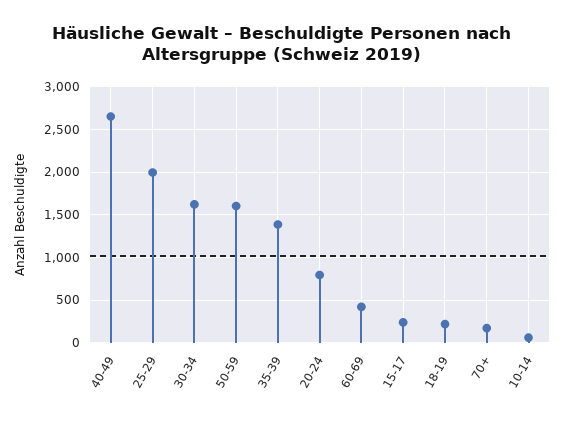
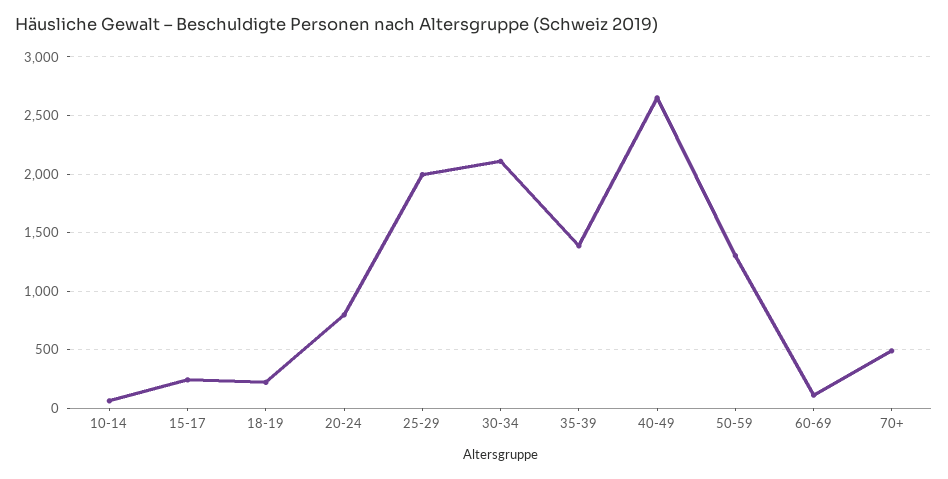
30-34: 1600 -> 2100
50-59: 1600 -> 1300
60-69: 400 -> 100
70+: 200 -> 500

